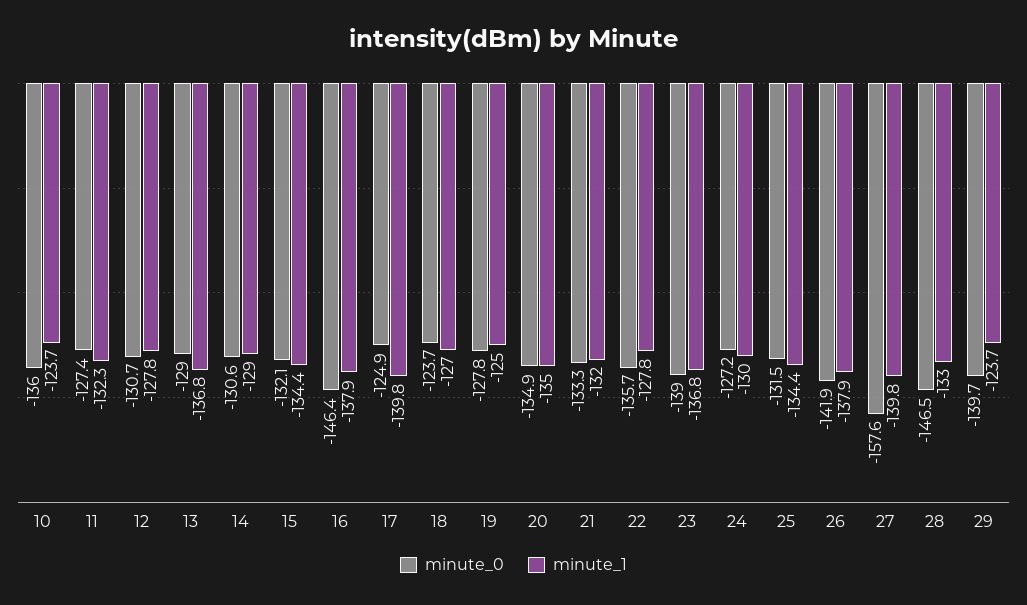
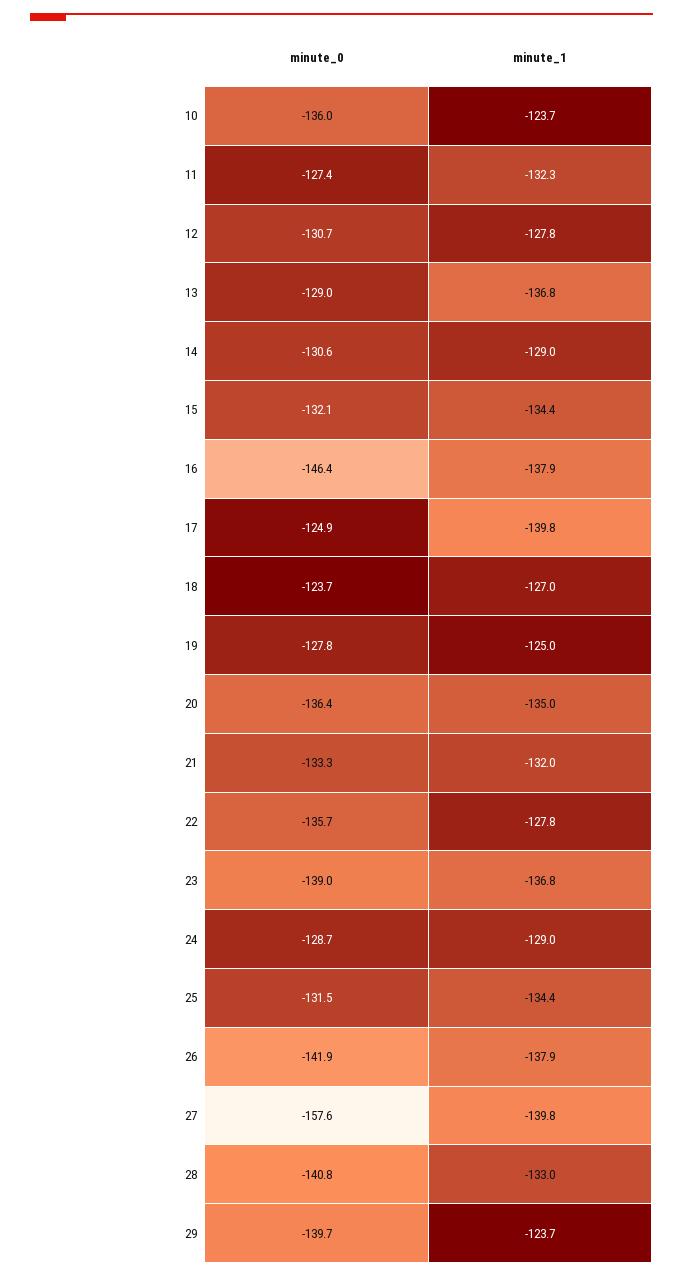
minute_0, 20: -134.9 -> -136.4
minute_0, 24: -127.2 -> -128.7
minute_1, 24: -130 -> -129
minute_0, 28: -146.5 -> -140.8

